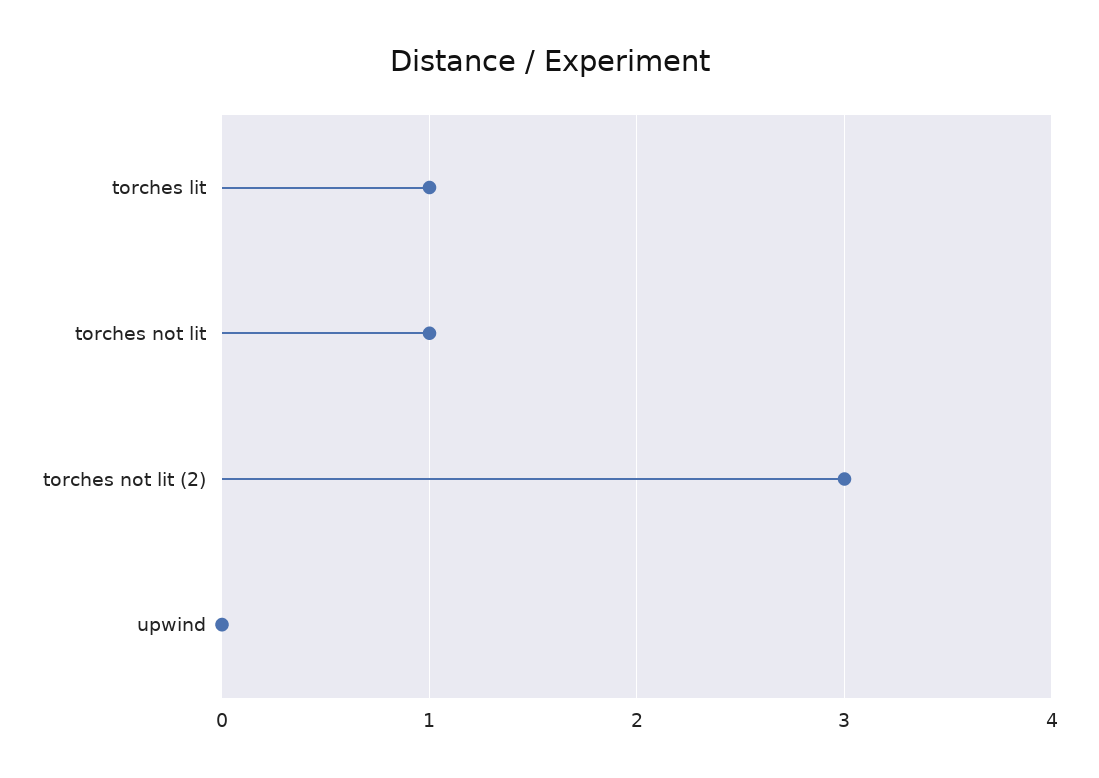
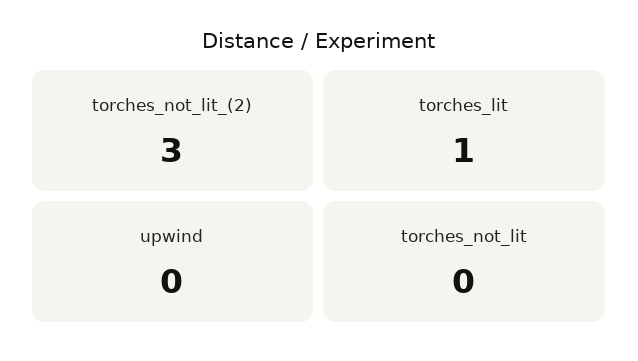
torches not lit: 1 -> 0

